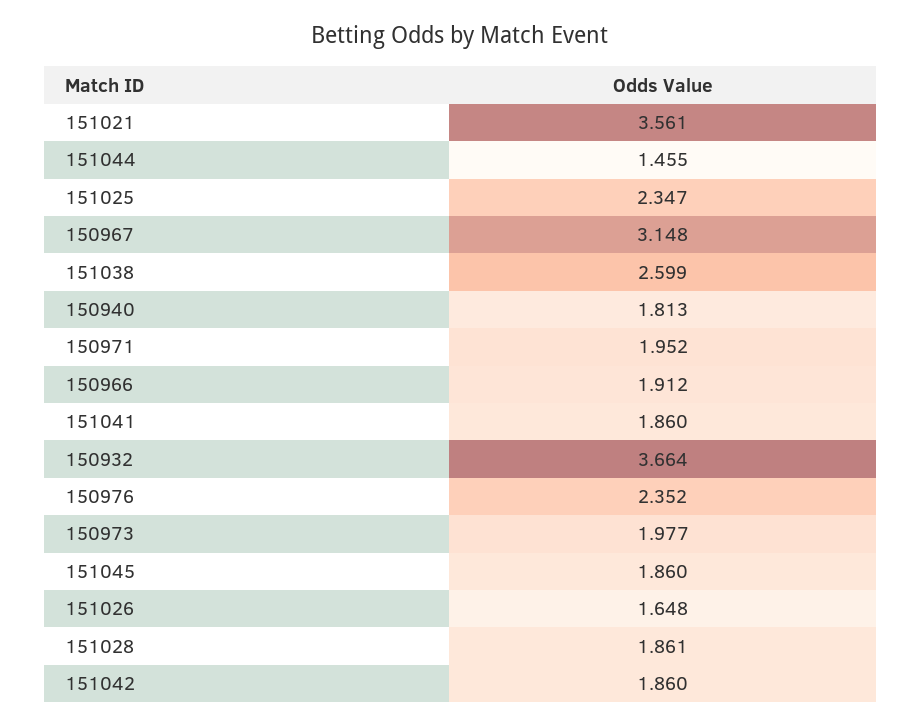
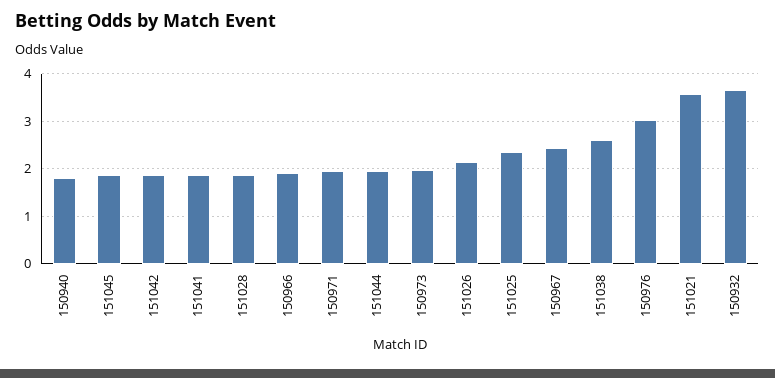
151044: 1.455 -> 2
150967: 3.148 -> 2.4
150976: 2.352 -> 3
151026: 1.648 -> 2.2

